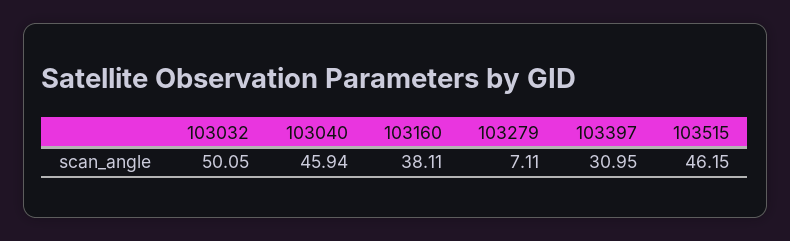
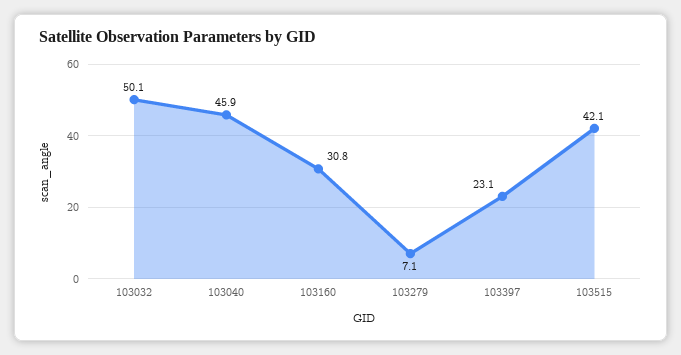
103160: 38.11 -> 30.8
103397: 30.95 -> 23.1
103515: 46.15 -> 42.1

